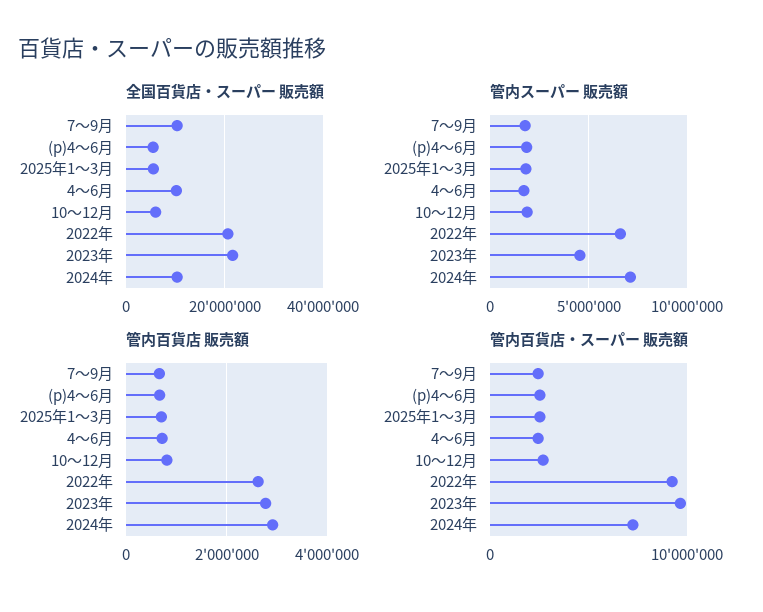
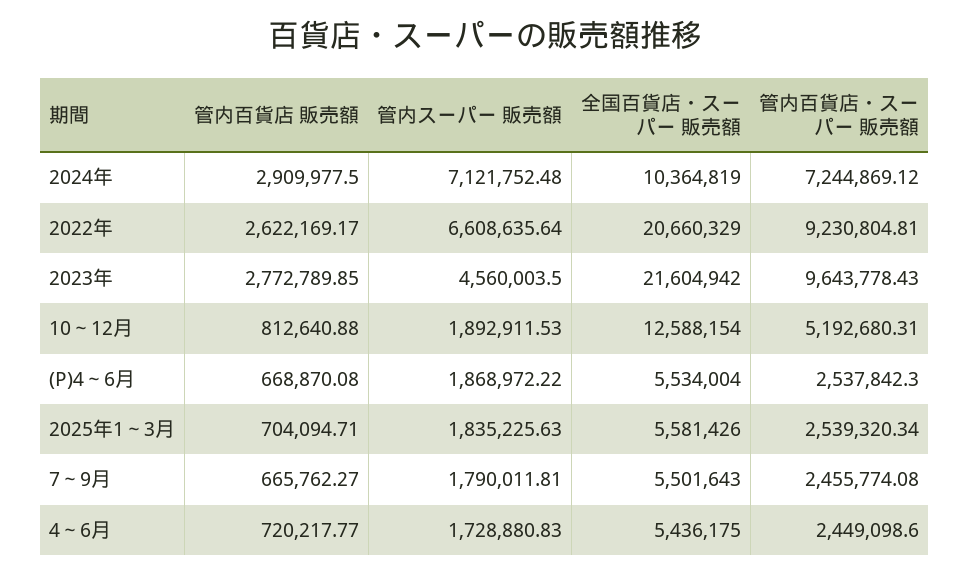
全国百貨店・スーパー 販売額, 7～9月: 10000000 -> 5501643
全国百貨店・スーパー 販売額, 4～6月: 10000000 -> 5436175
全国百貨店・スーパー 販売額, 10～12月: 6000000 -> 12588154
管内百貨店・スーパー 販売額, 10～12月: 3000000 -> 5192680.31

